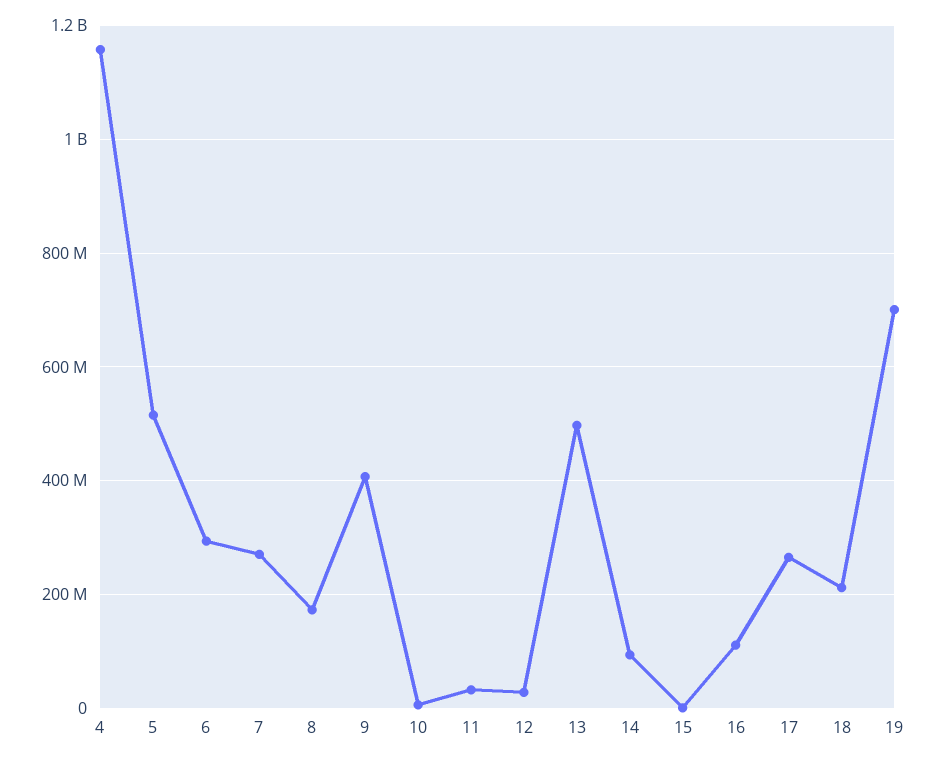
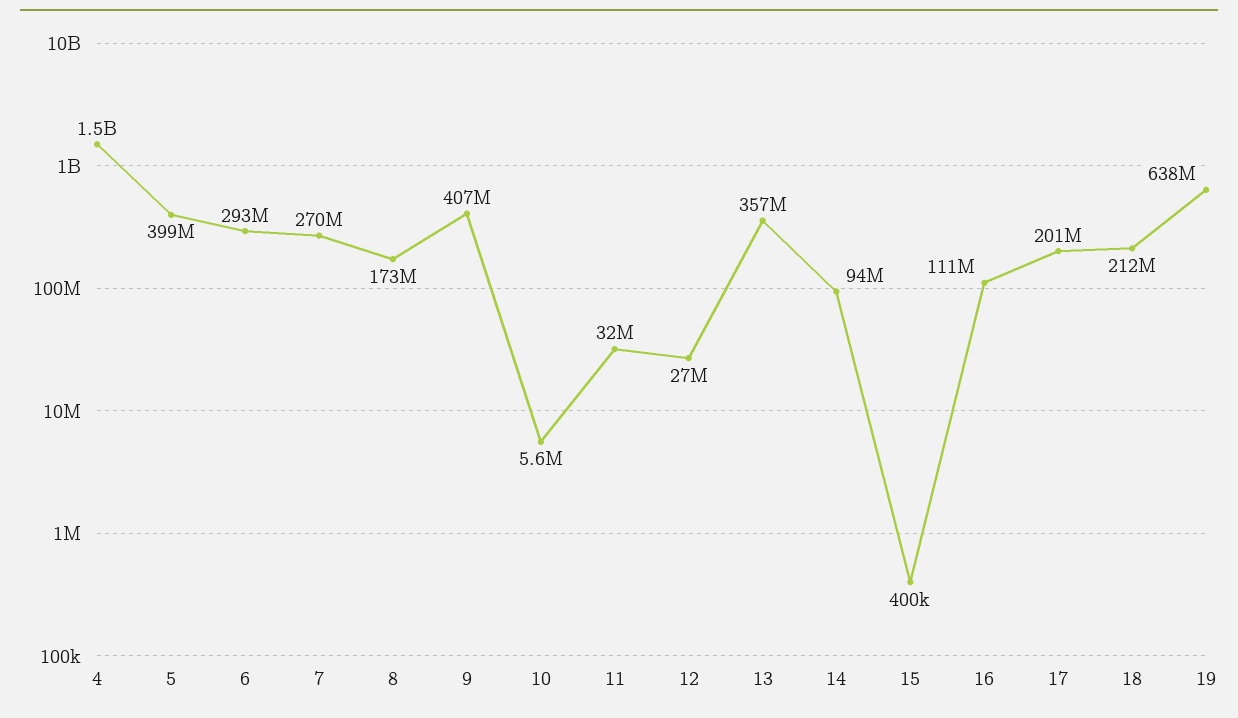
4: 1160000000 -> 1500000000
5: 520000000 -> 399000000
13: 500000000 -> 357000000
17: 260000000 -> 201000000
19: 700000000 -> 638000000

